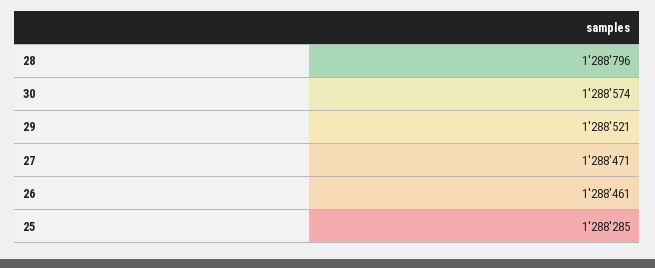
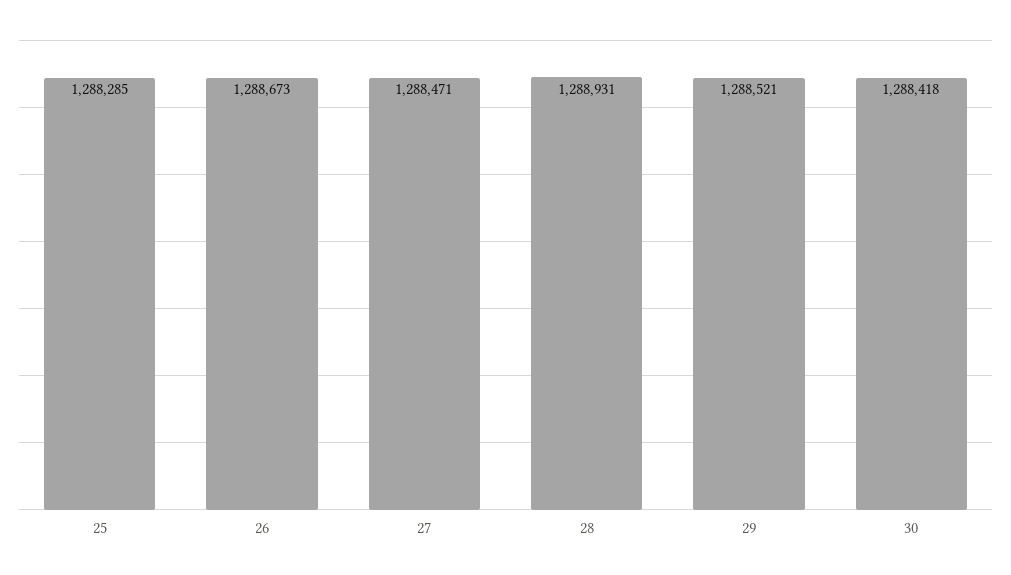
28: 1288796 -> 1288931
30: 1288574 -> 1288418
26: 1288461 -> 1288673

